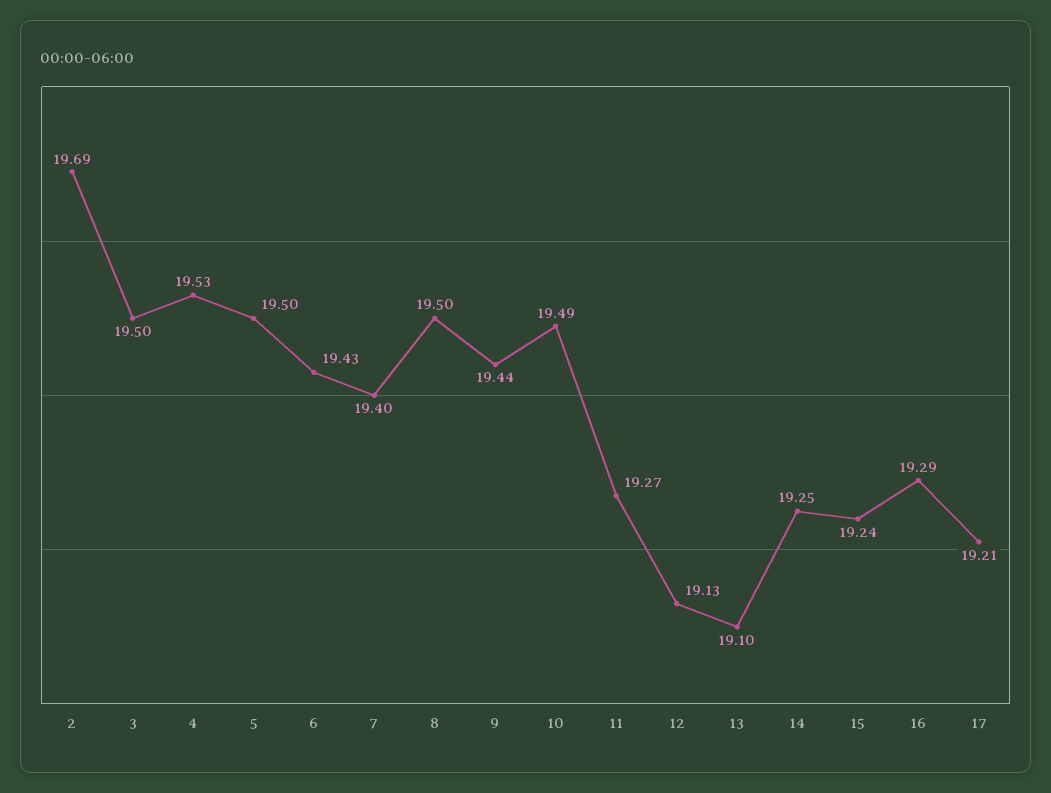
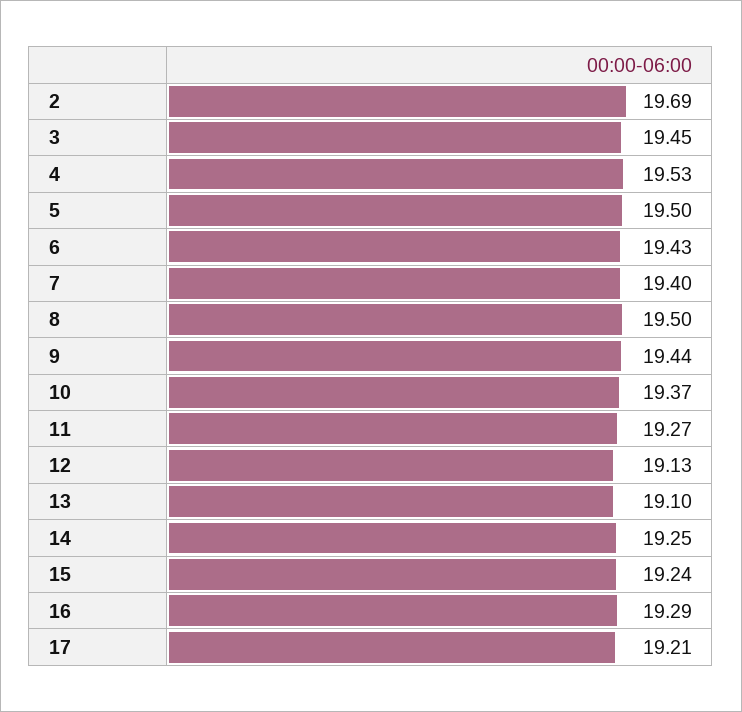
3: 19.5 -> 19.45
10: 19.49 -> 19.37

